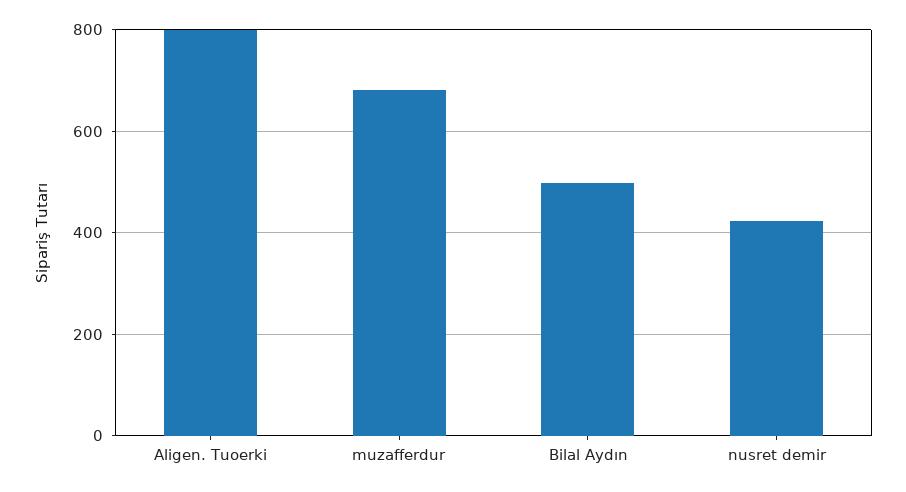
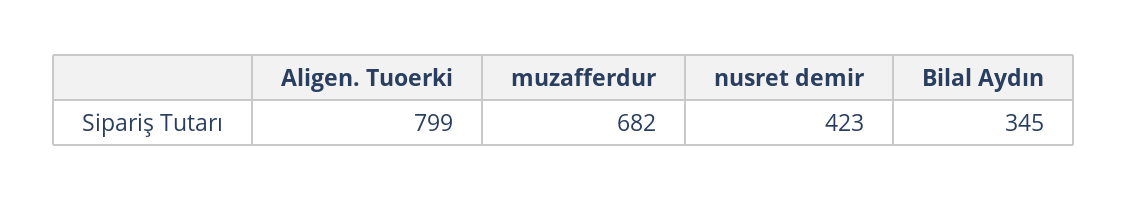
Bilal Aydın: 500 -> 345

